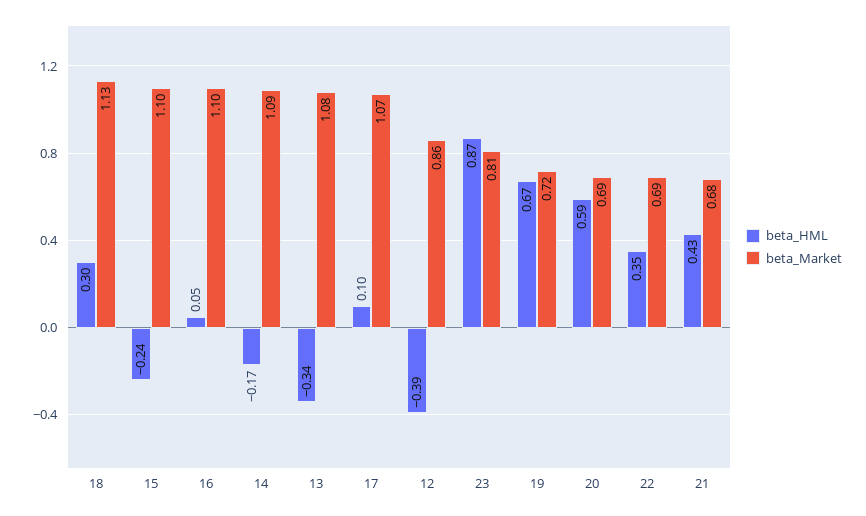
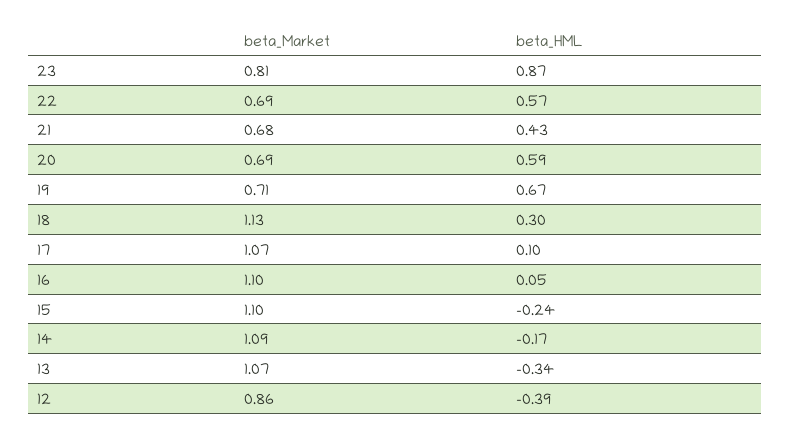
beta_Market, 13: 1.08 -> 1.07
beta_Market, 19: 0.72 -> 0.71
beta_HML, 22: 0.35 -> 0.57

